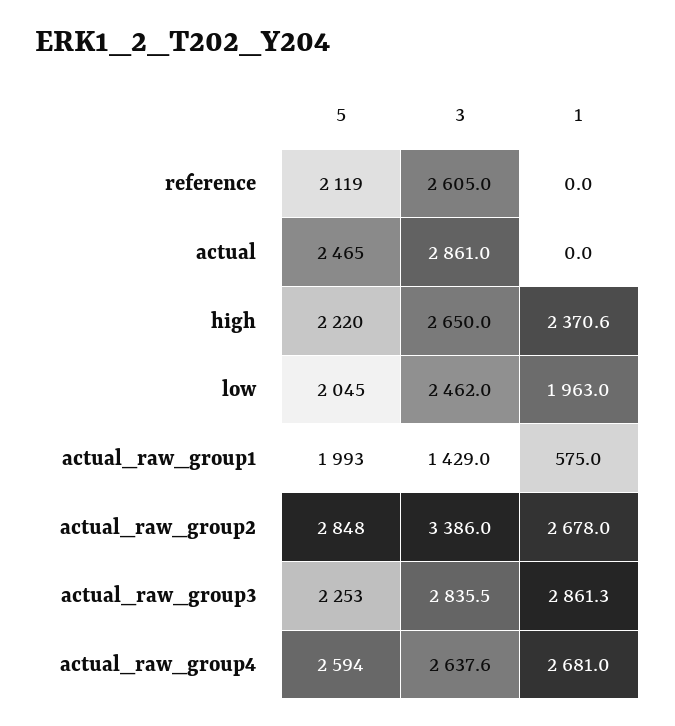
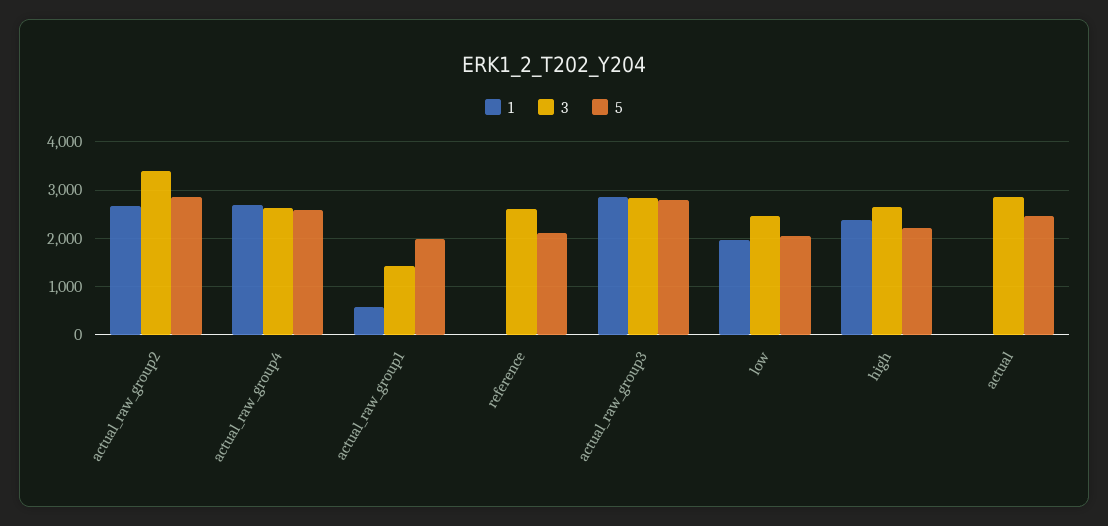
5, actual_raw_group3: 2253 -> 2800

